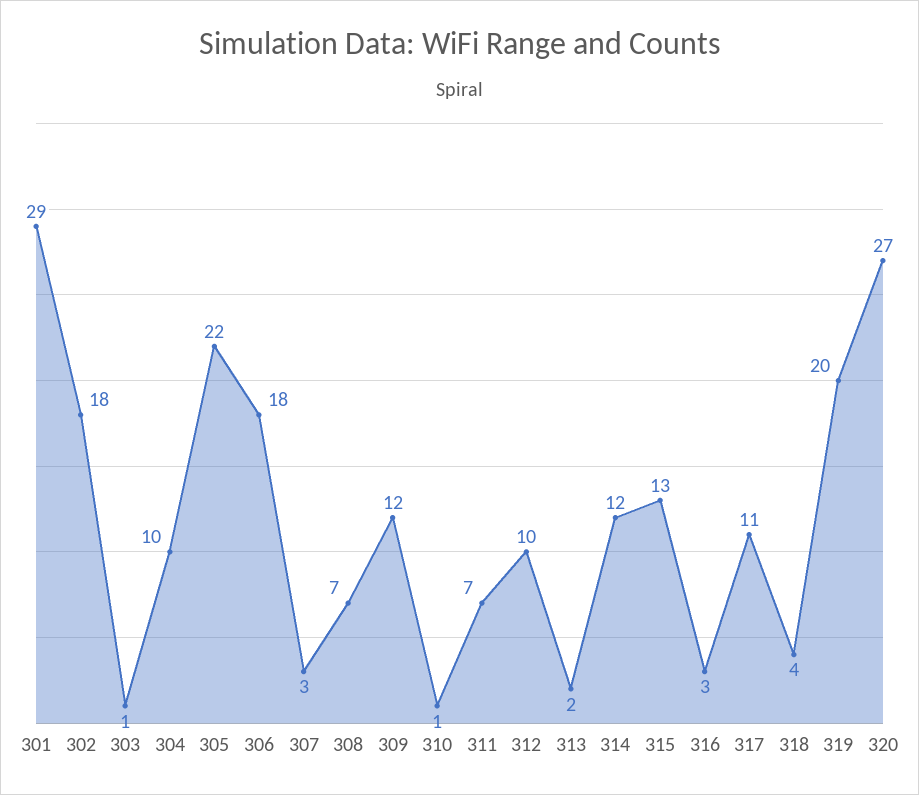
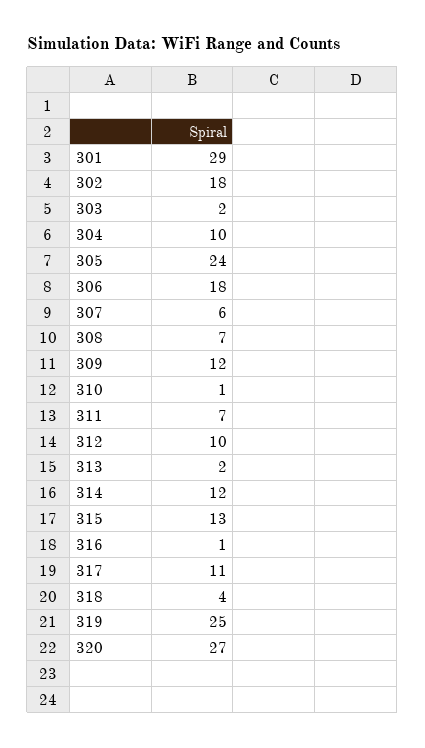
303: 1 -> 2
305: 22 -> 24
307: 3 -> 6
316: 3 -> 1
319: 20 -> 25

